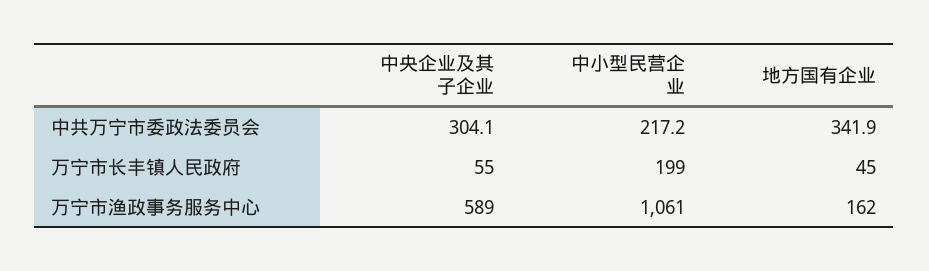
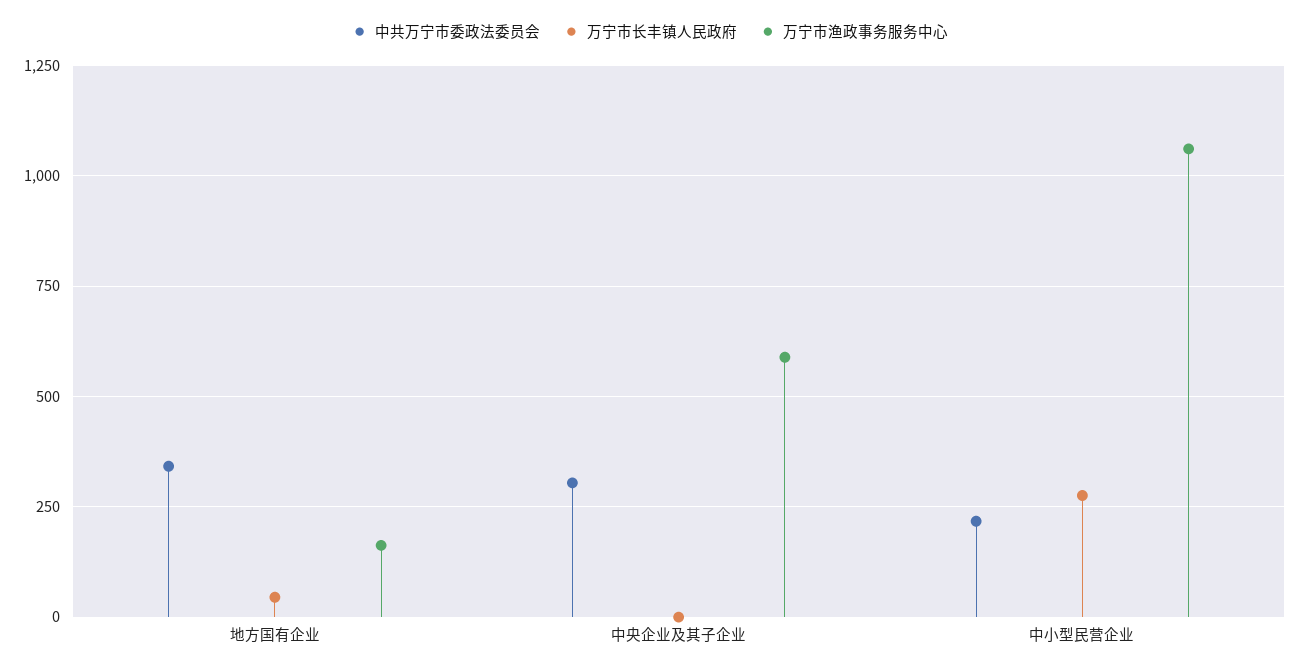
万宁市长丰镇人民政府, 中央企业及其子企业: 55 -> 0
万宁市长丰镇人民政府, 中小型民营企业: 199 -> 275

